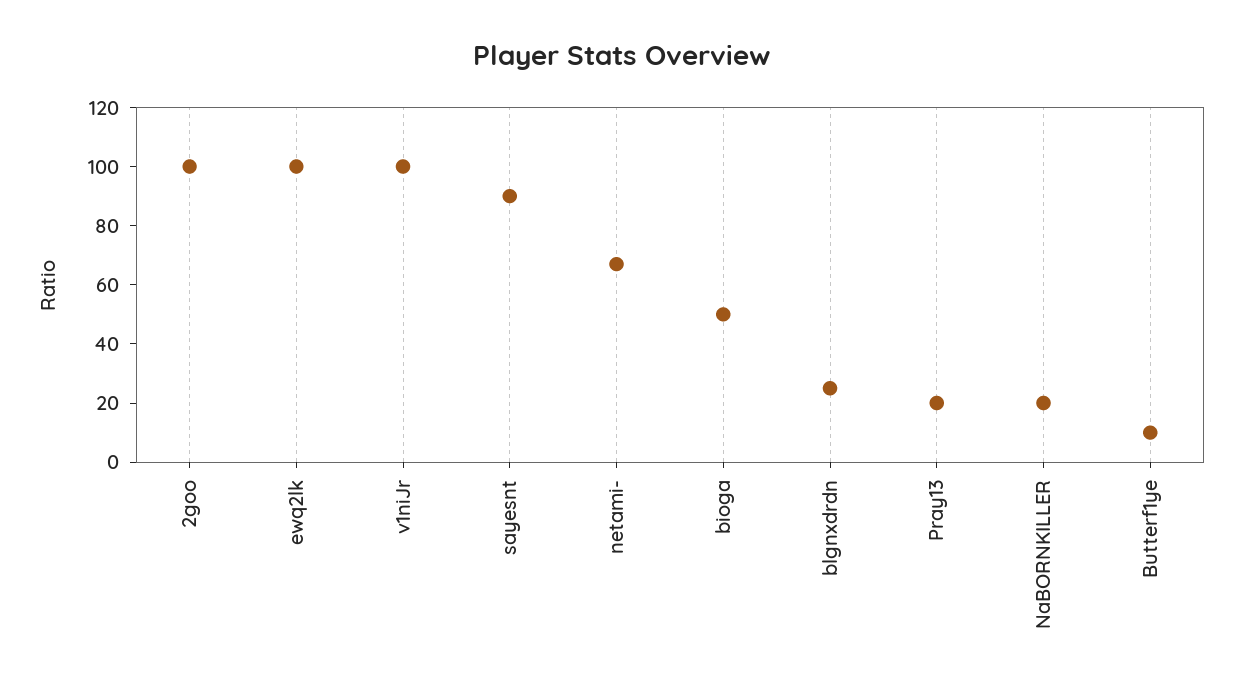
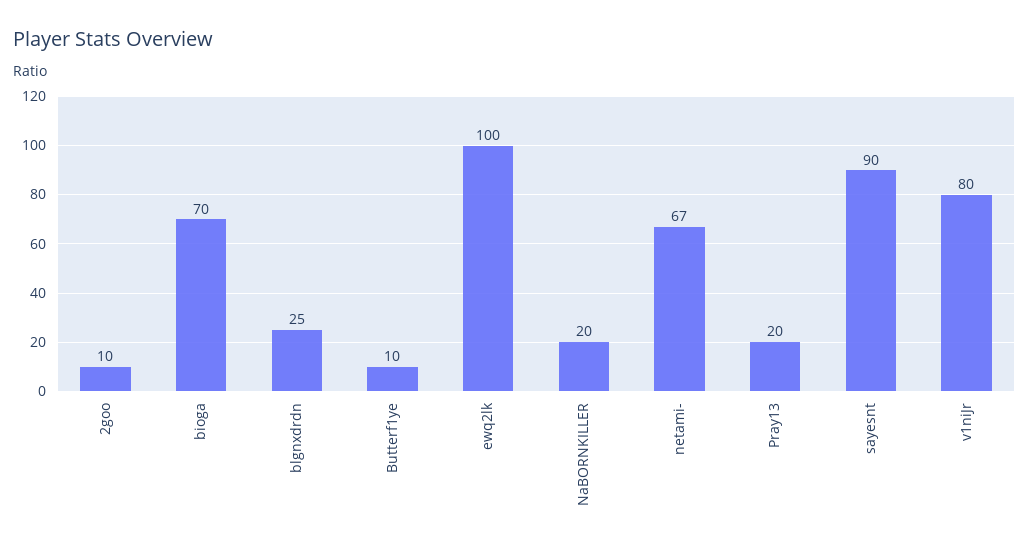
2goo: 100 -> 10
v1niJr: 100 -> 80
bioga: 50 -> 70

